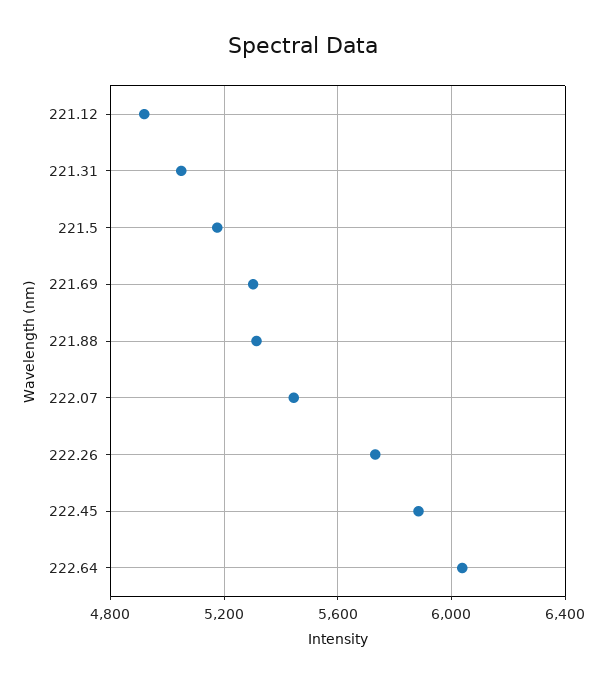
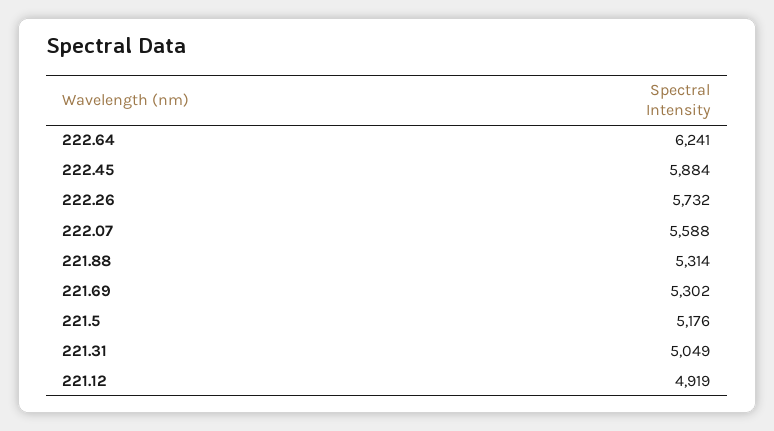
222.07: 5450 -> 5588
222.64: 6050 -> 6241

